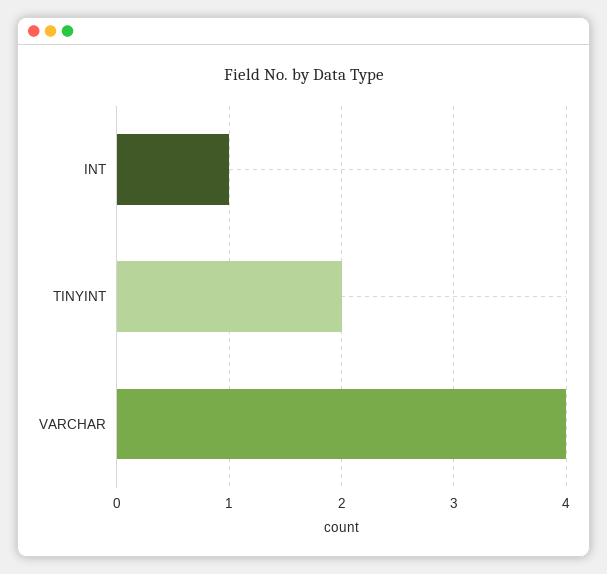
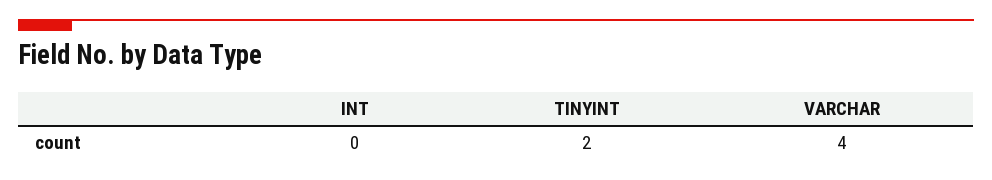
INT: 1 -> 0

